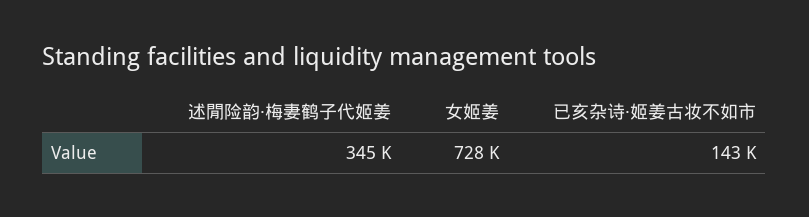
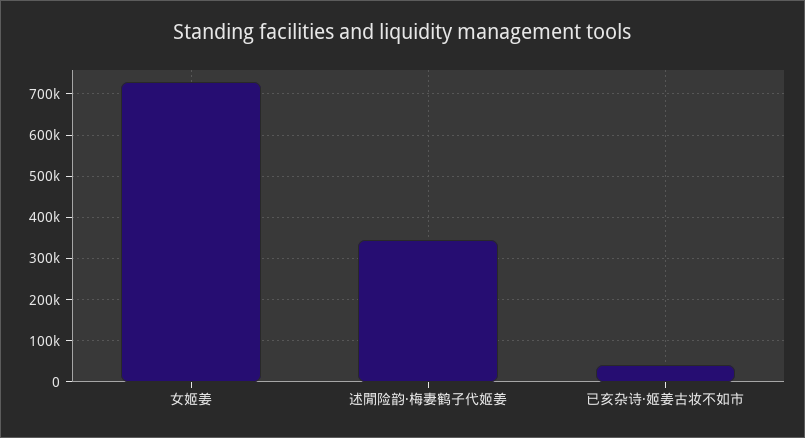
已亥杂诗·姬姜古妆不如市: 143000 -> 40000

